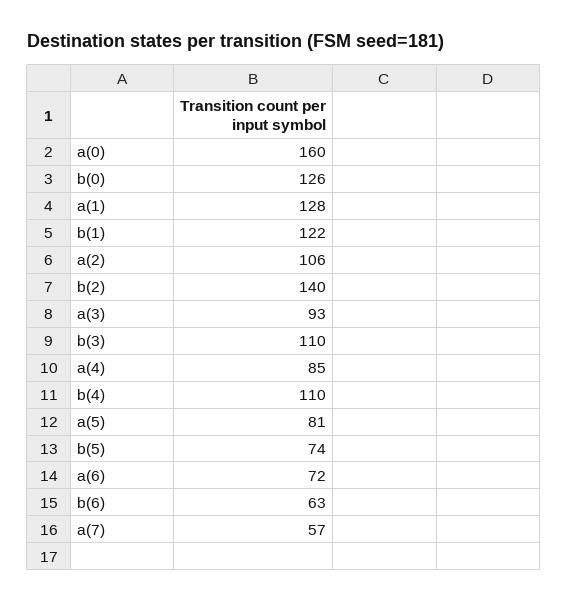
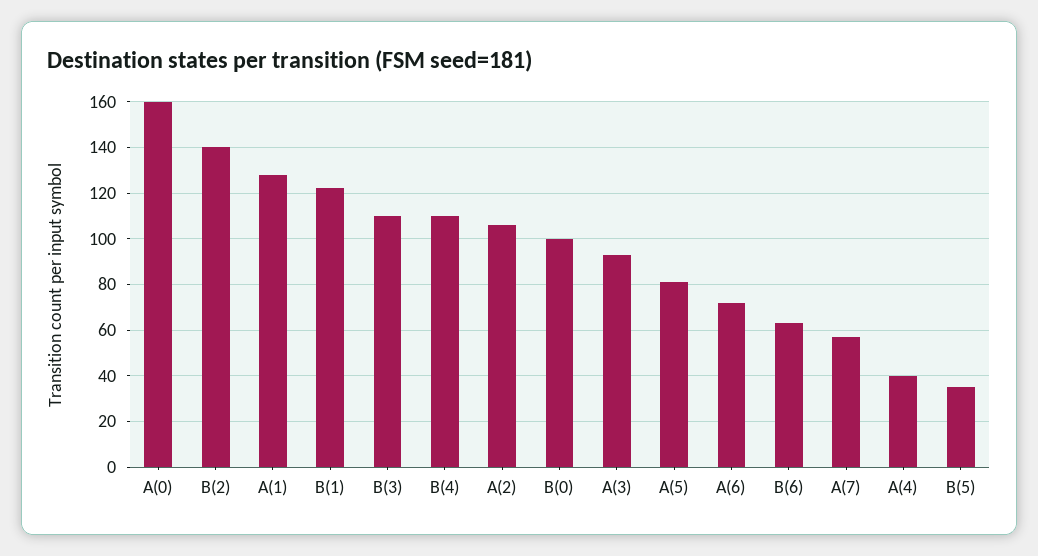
b(0): 126 -> 100
a(4): 85 -> 40
b(5): 74 -> 35

